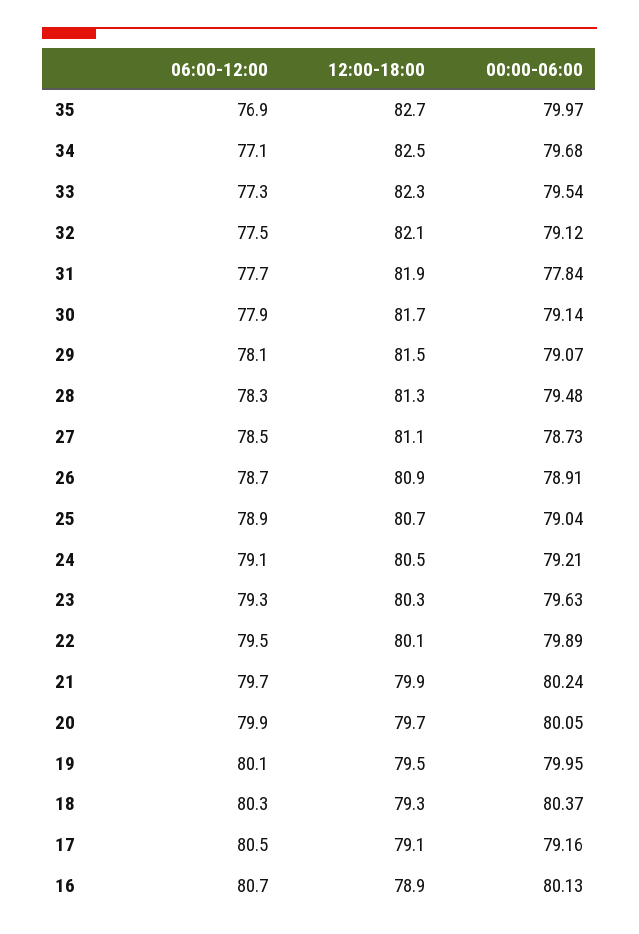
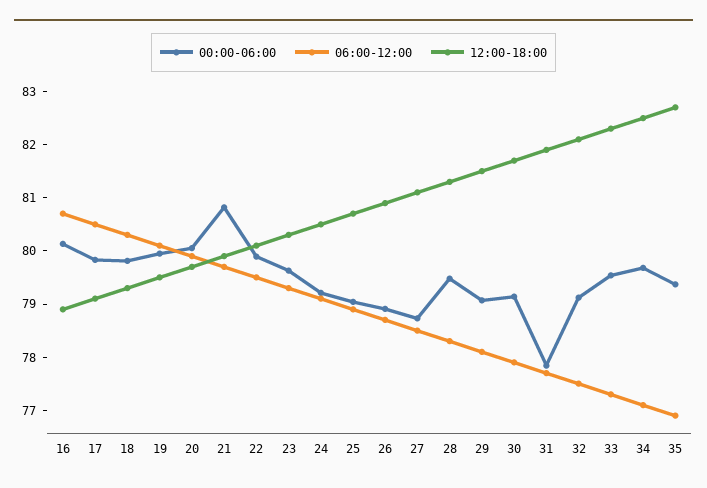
00:00-06:00, 35: 79.97 -> 79.4
00:00-06:00, 21: 80.24 -> 80.8
00:00-06:00, 18: 80.37 -> 79.8
00:00-06:00, 17: 79.16 -> 79.8

